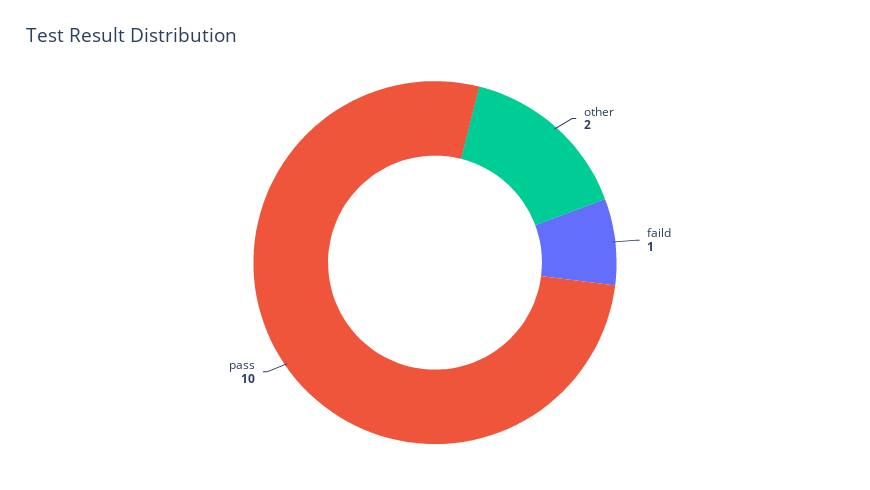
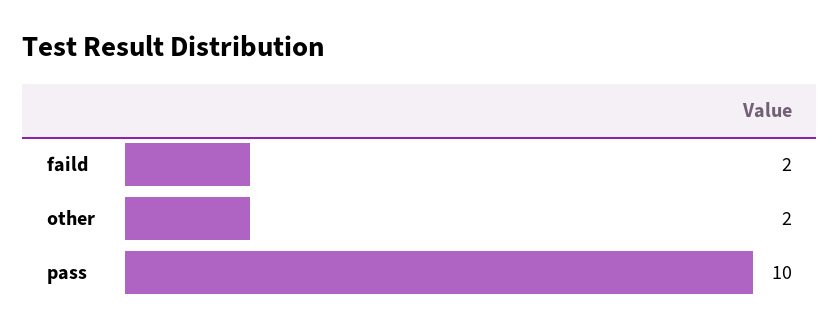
faild: 1 -> 2

